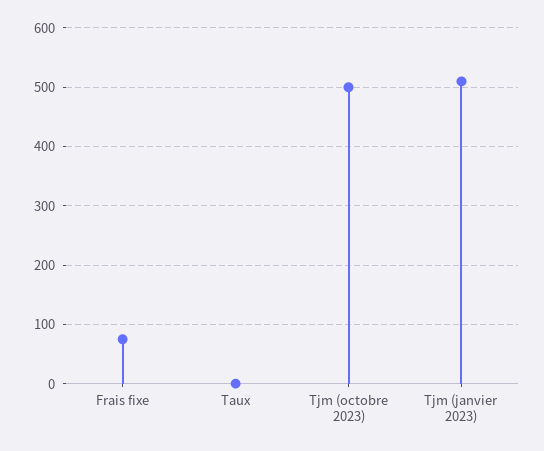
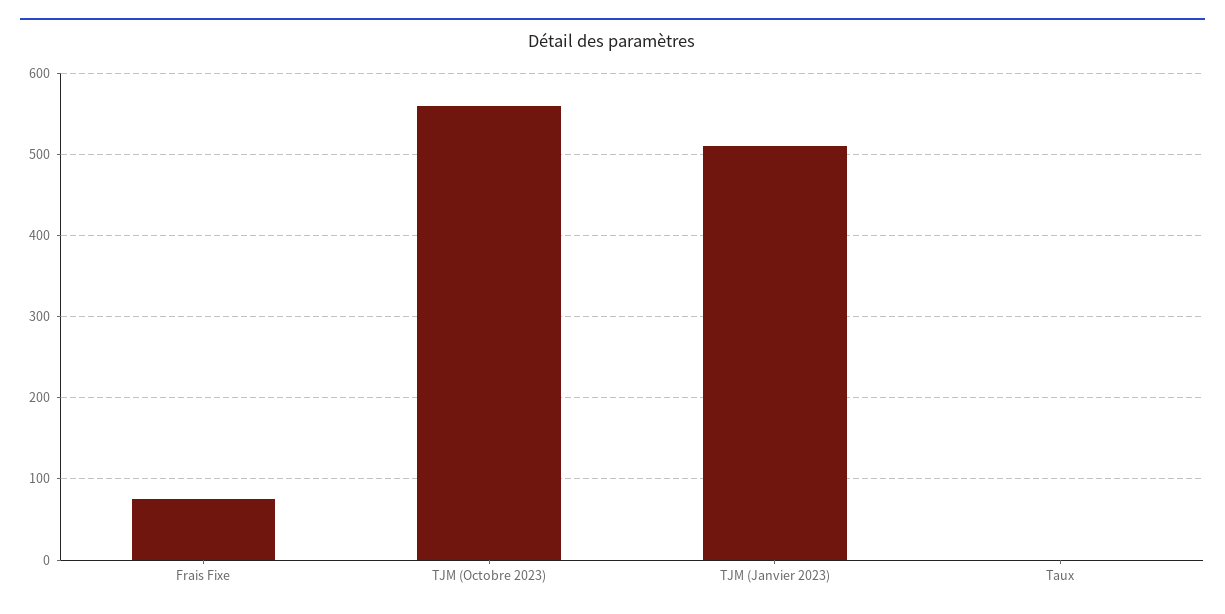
Tjm (octobre 2023): 500 -> 560

